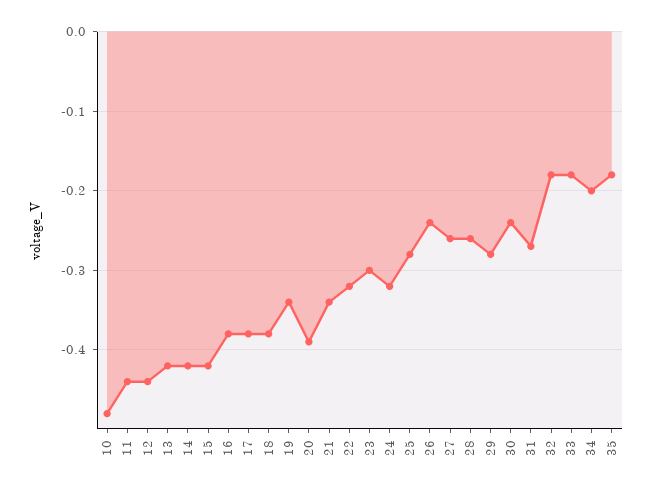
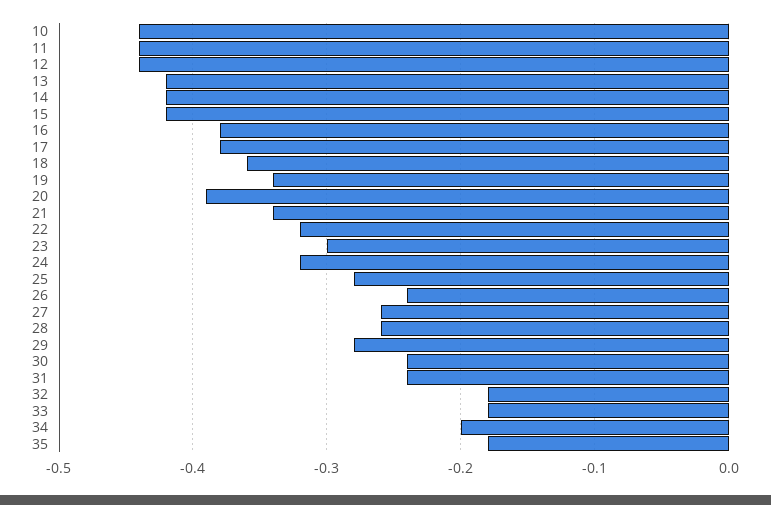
10: -0.48 -> -0.44
18: -0.38 -> -0.36
31: -0.27 -> -0.24

